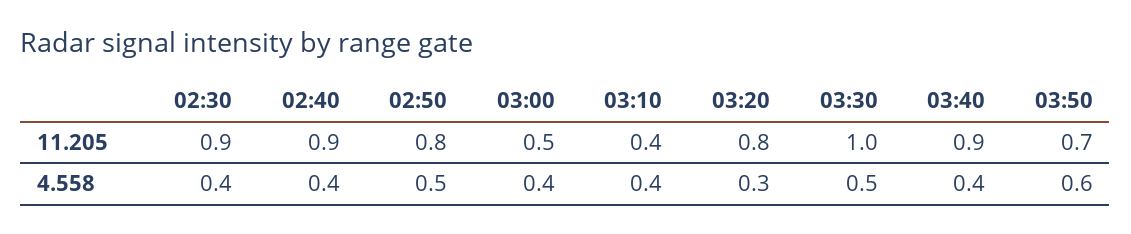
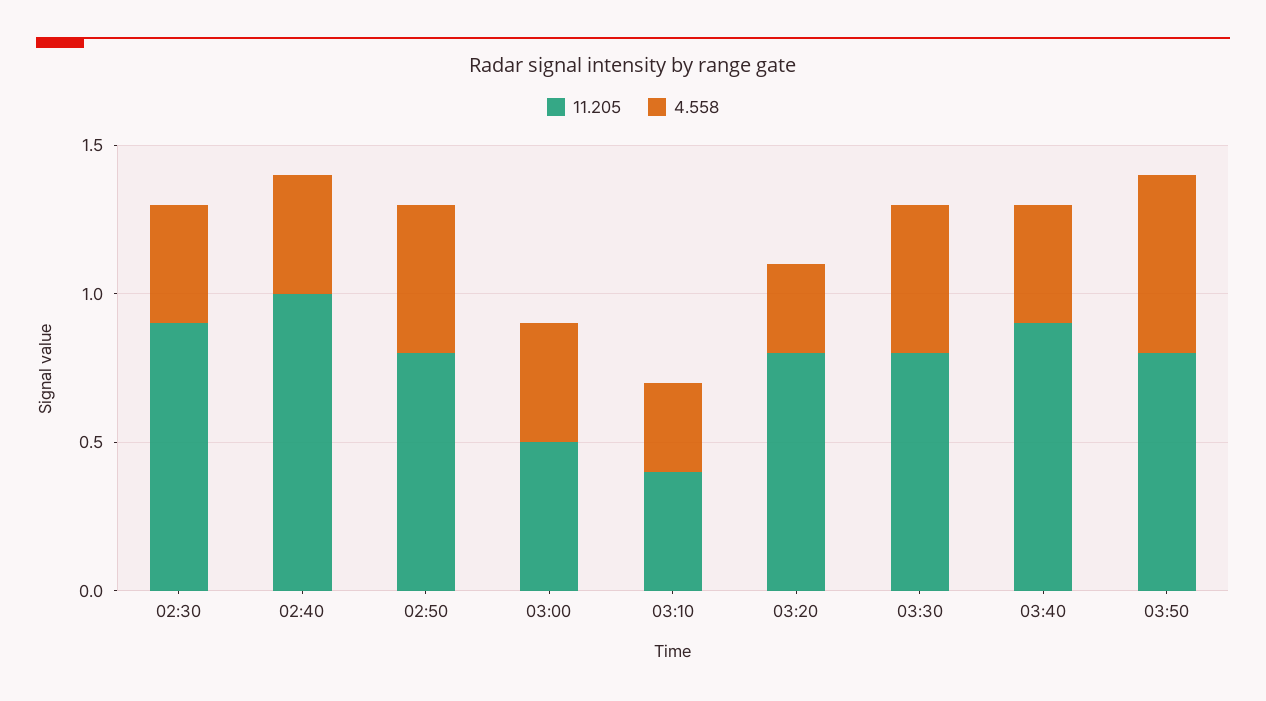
11.205, 02:40: 0.9 -> 1
11.205, 03:30: 1 -> 0.8
11.205, 03:50: 0.7 -> 0.8
4.558, 03:10: 0.4 -> 0.3

